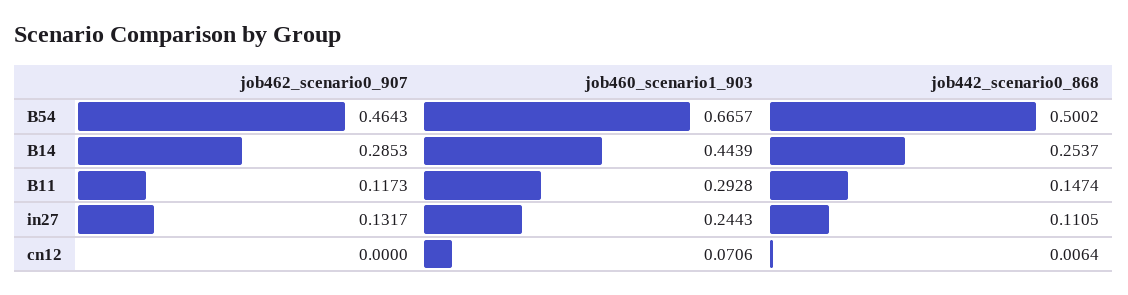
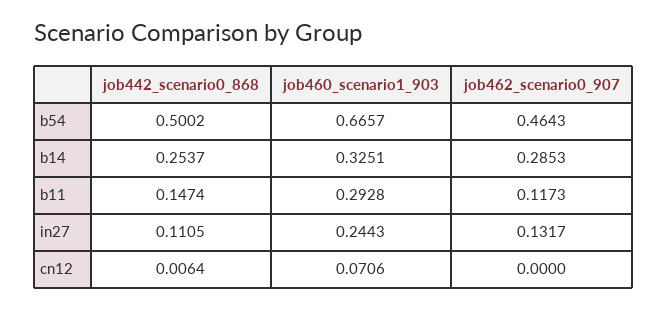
job460_scenario1_903, B14: 0.4439 -> 0.3251

